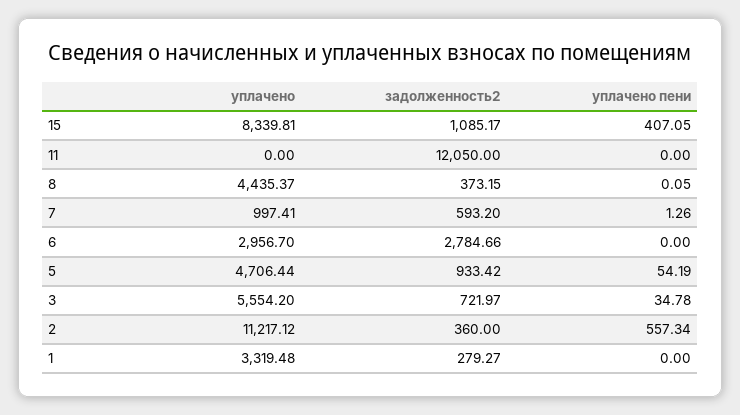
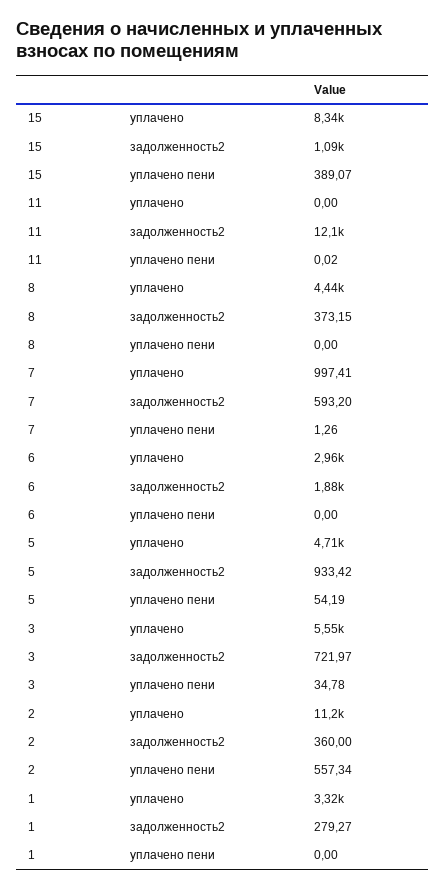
уплачено пени, 15: 407.05 -> 389.07
уплачено пени, 11: 0 -> 0.02
уплачено пени, 8: 0.05 -> 0
задолженность2, 6: 2784.66 -> 1880

